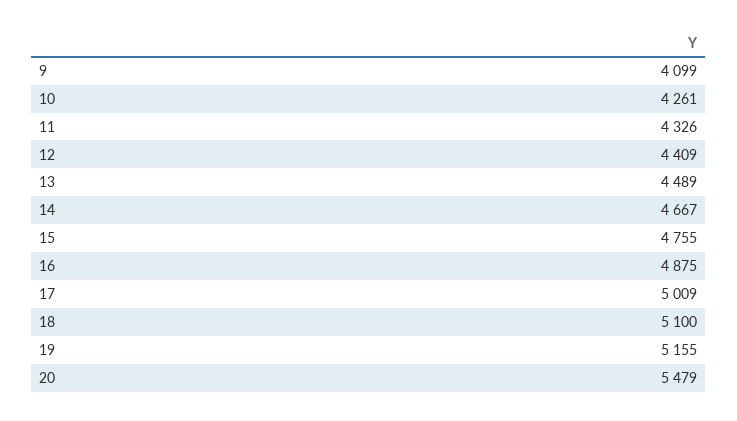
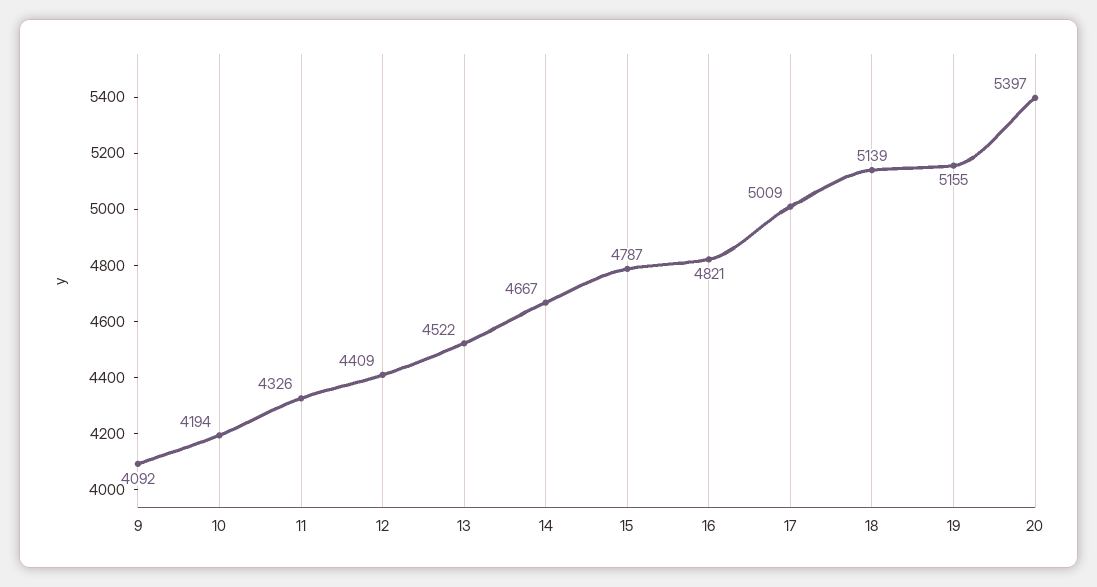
9: 4099 -> 4092
10: 4261 -> 4194
13: 4489 -> 4522
15: 4755 -> 4787
16: 4875 -> 4821
18: 5100 -> 5139
20: 5479 -> 5397

